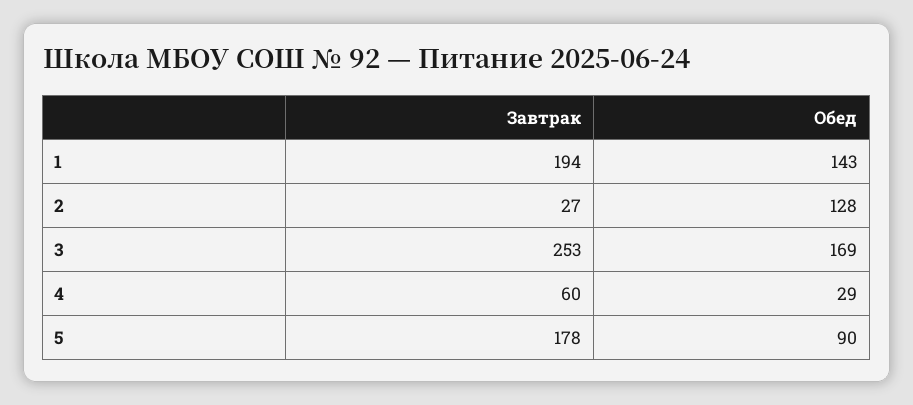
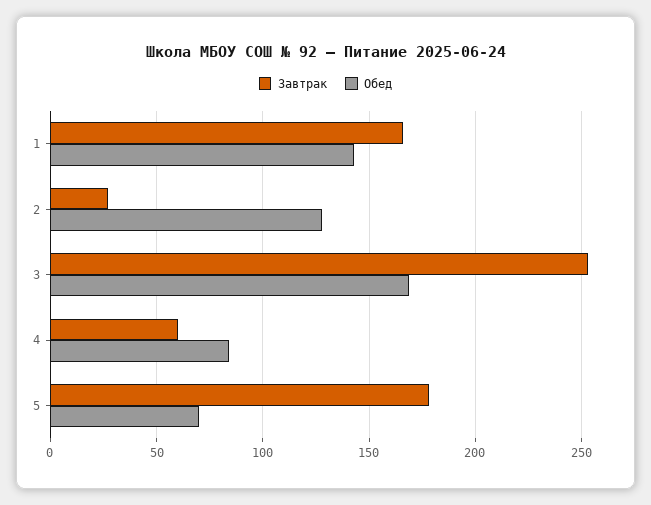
Завтрак, 1: 194 -> 165
Обед, 4: 29 -> 85
Обед, 5: 90 -> 70

